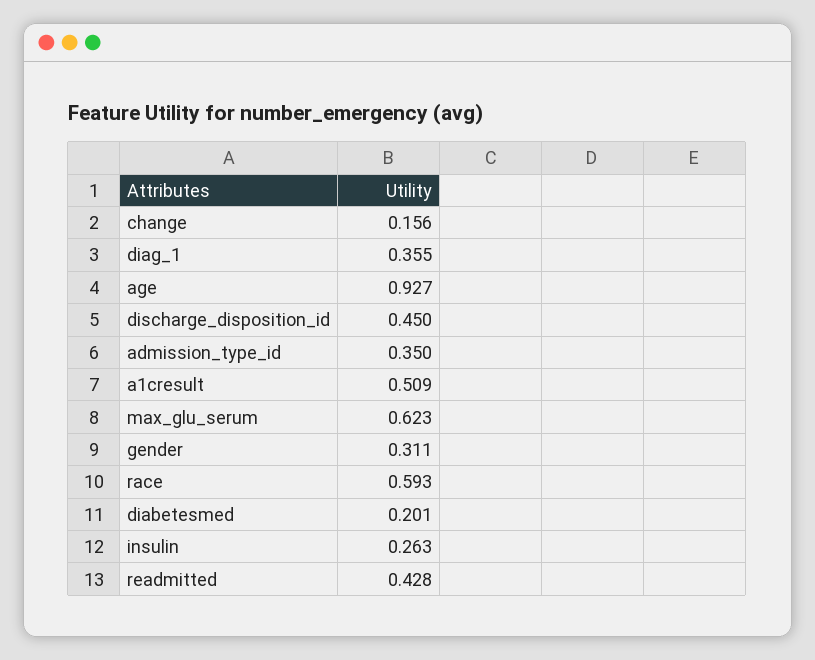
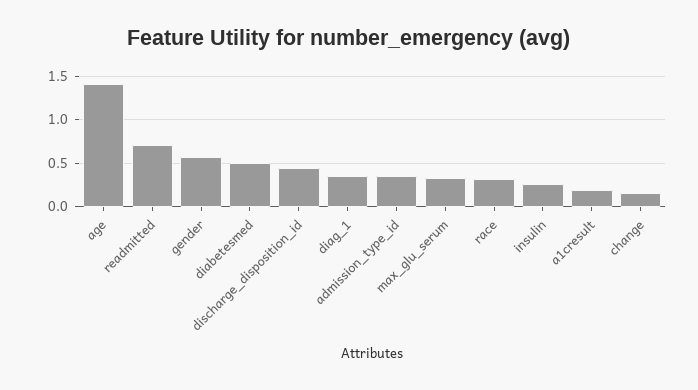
age: 0.927 -> 1.4
a1cresult: 0.509 -> 0.2
max_glu_serum: 0.623 -> 0.3
gender: 0.311 -> 0.6
race: 0.593 -> 0.3
diabetesmed: 0.201 -> 0.5
readmitted: 0.428 -> 0.7

